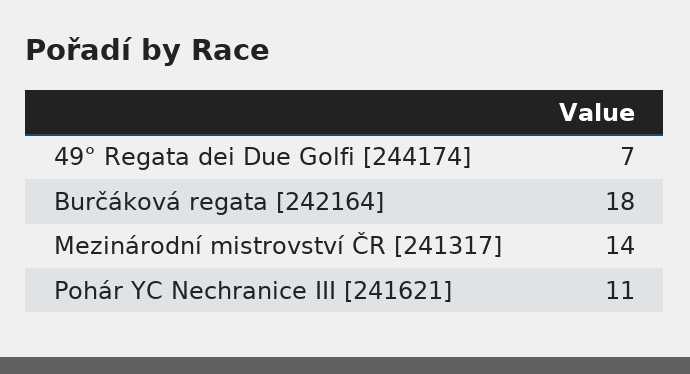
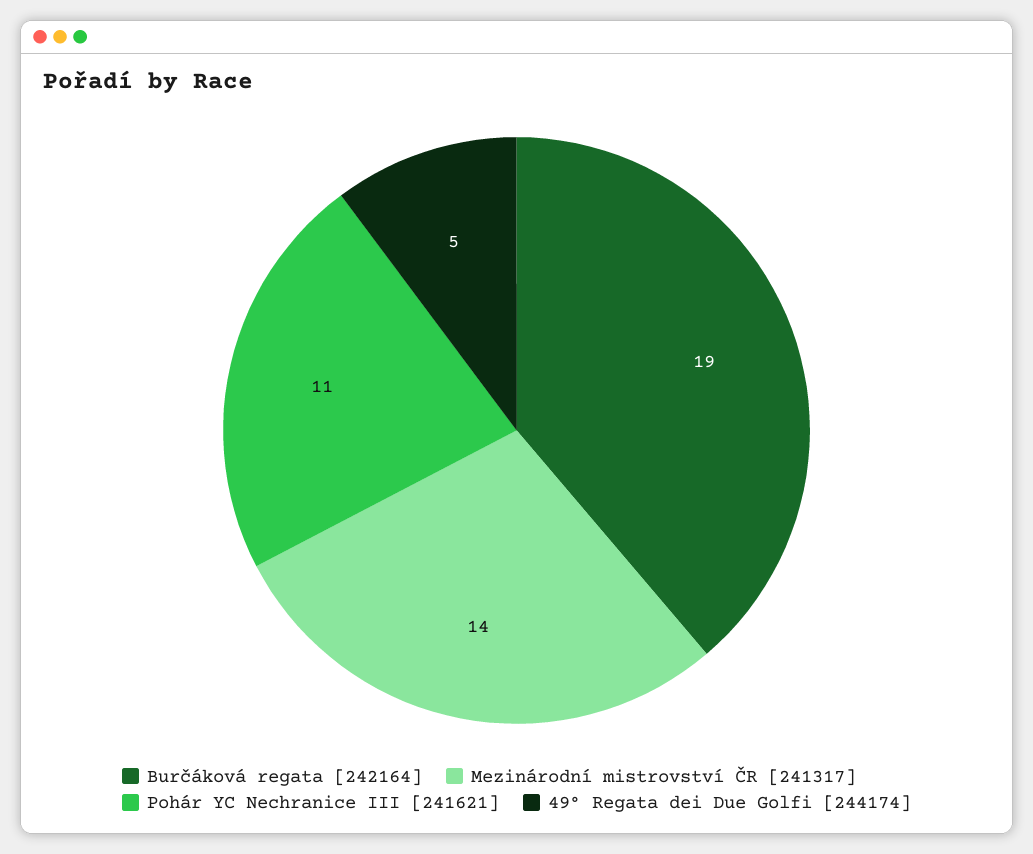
49° Regata dei Due Golfi [244174]: 7 -> 5
Burčáková regata [242164]: 18 -> 19

